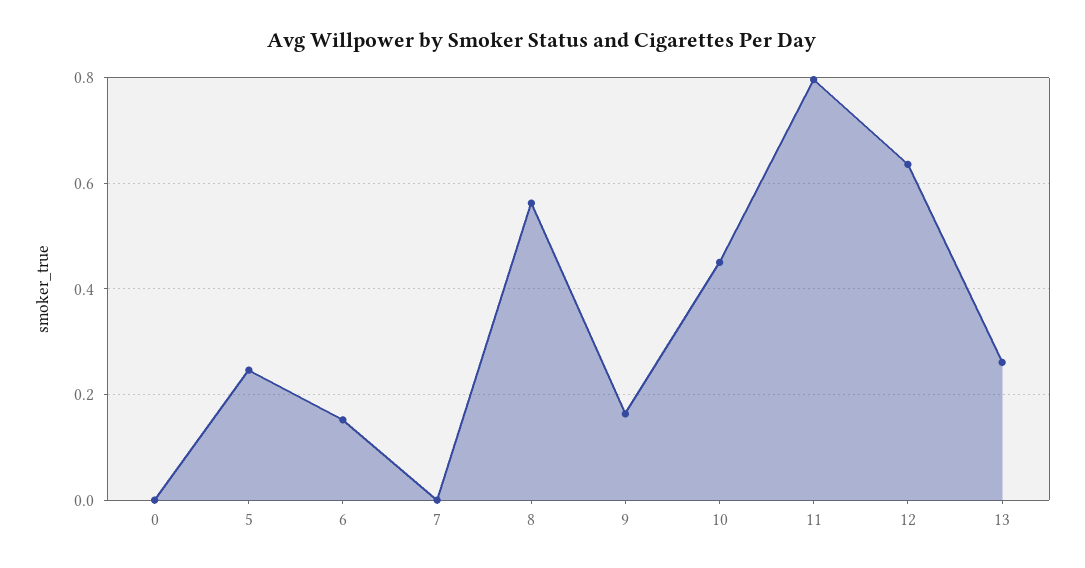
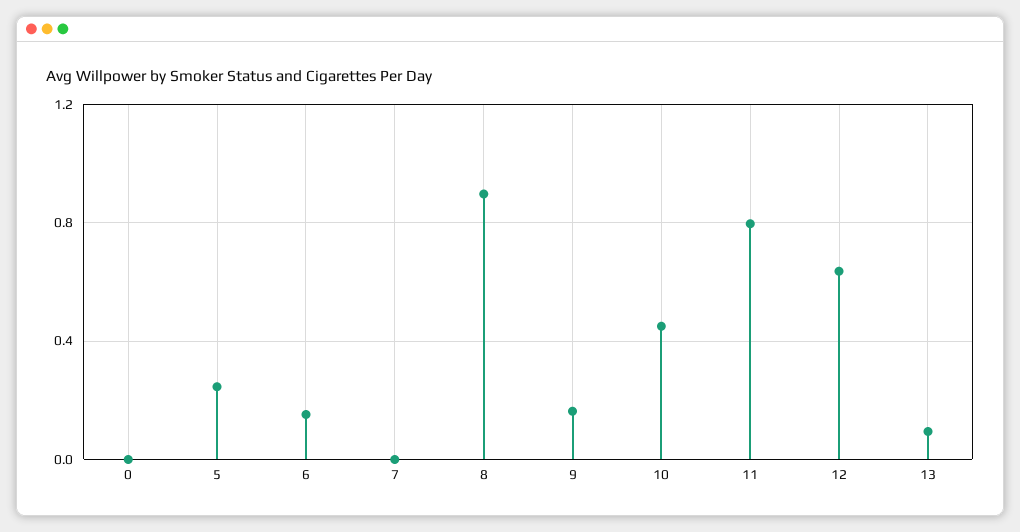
8: 0.56 -> 0.9
13: 0.26 -> 0.1

